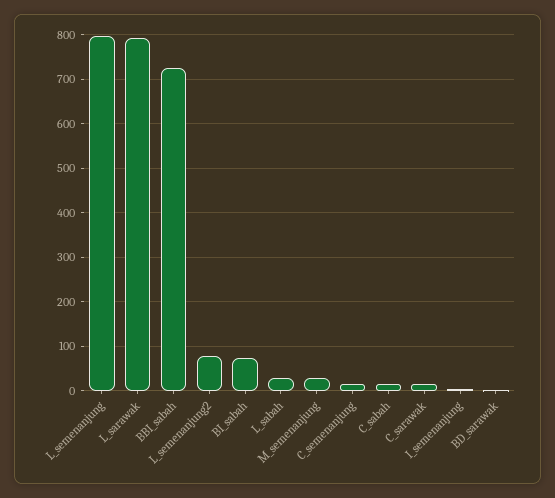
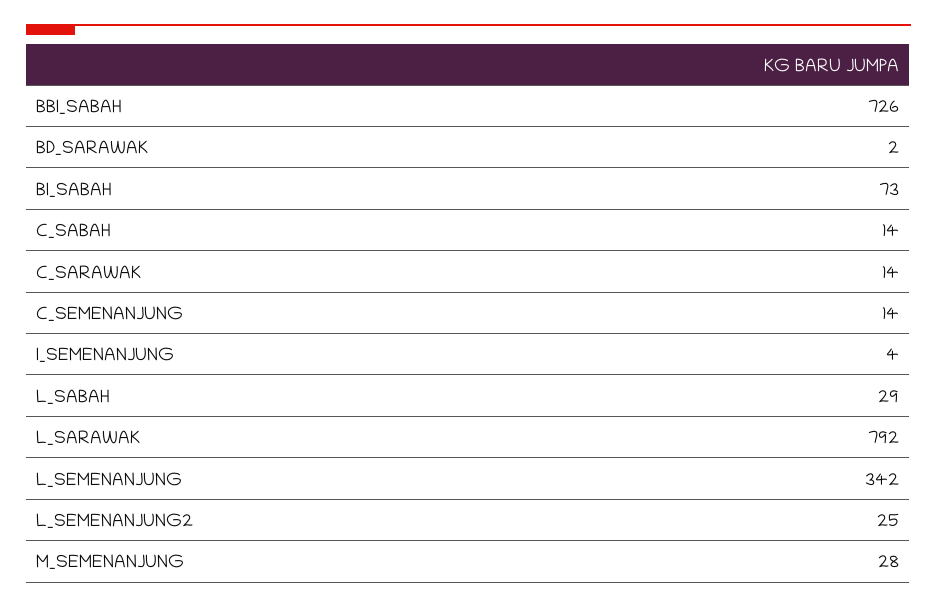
L_semenanjung: 800 -> 342
L_semenanjung2: 80 -> 25

